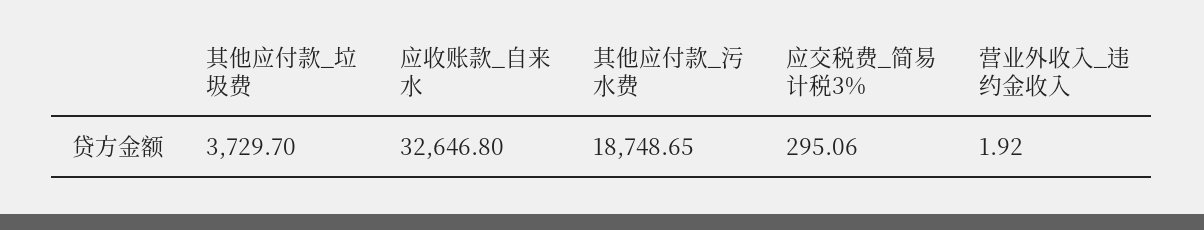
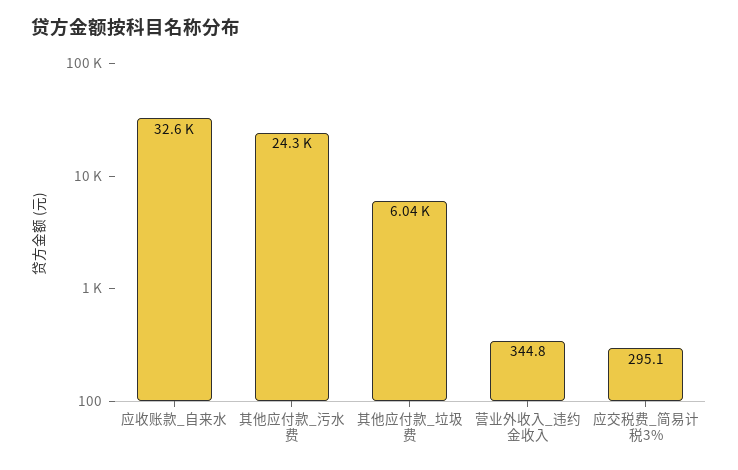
其他应付款_垃圾费: 3729.7 -> 6040
其他应付款_污水费: 18748.65 -> 24300
营业外收入_违约金收入: 1.92 -> 344.8

